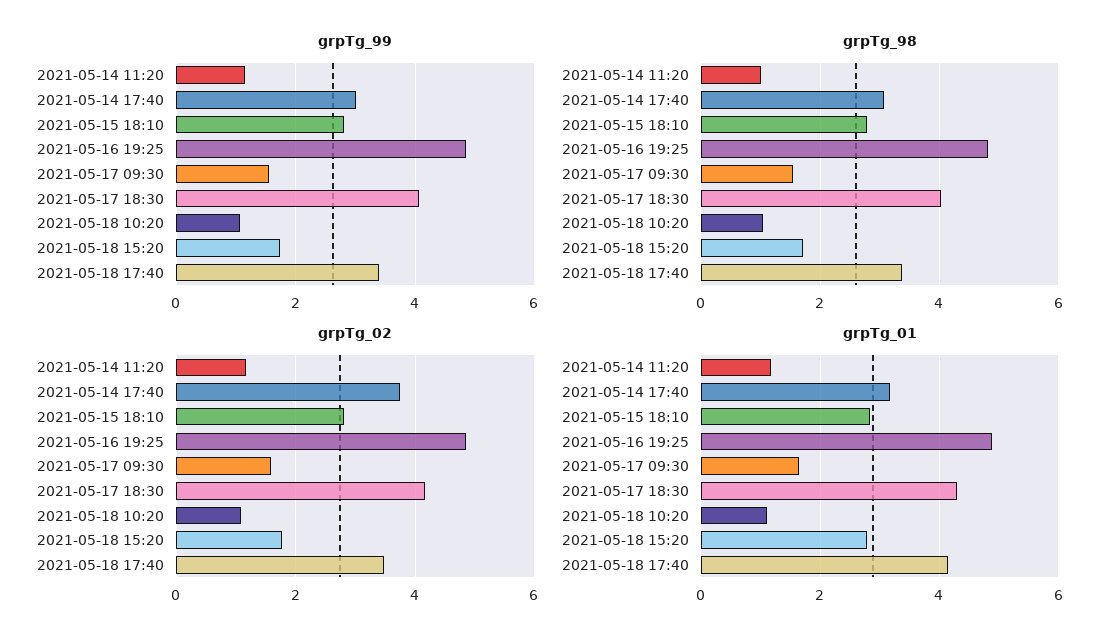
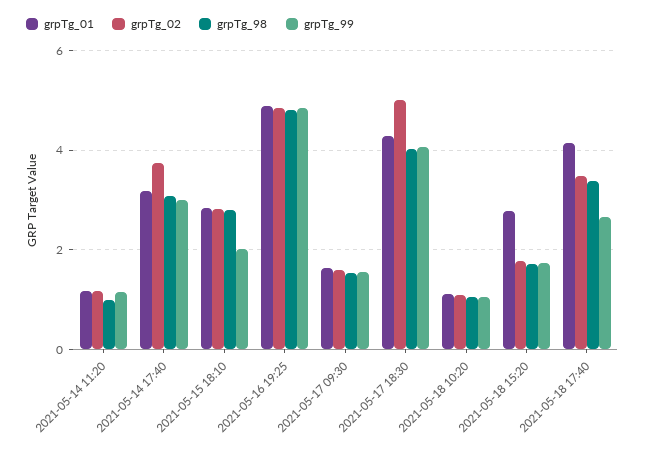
grpTg_99, 2021-05-15 18:10: 2.8 -> 2
grpTg_99, 2021-05-18 17:40: 3.4 -> 2.6
grpTg_02, 2021-05-17 18:30: 4.2 -> 5

